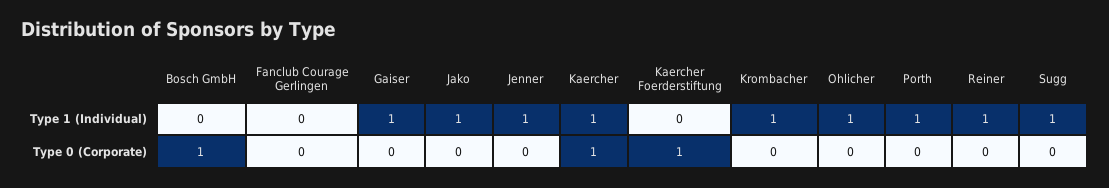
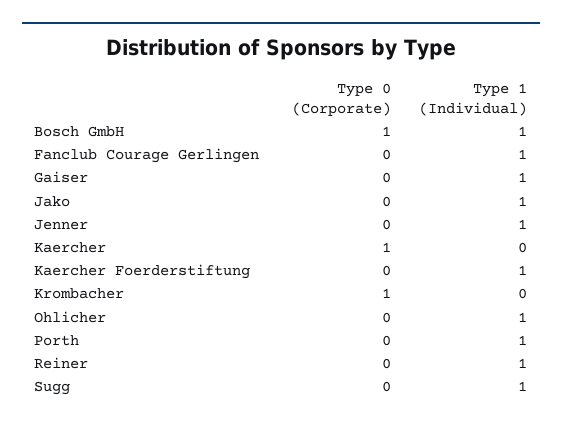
Bosch GmbH, Type 1 (Individual): 0 -> 1
Fanclub Courage Gerlingen, Type 1 (Individual): 0 -> 1
Kaercher, Type 1 (Individual): 1 -> 0
Kaercher Foerderstiftung, Type 1 (Individual): 0 -> 1
Krombacher, Type 1 (Individual): 1 -> 0
Kaercher Foerderstiftung, Type 0 (Corporate): 1 -> 0
Krombacher, Type 0 (Corporate): 0 -> 1

